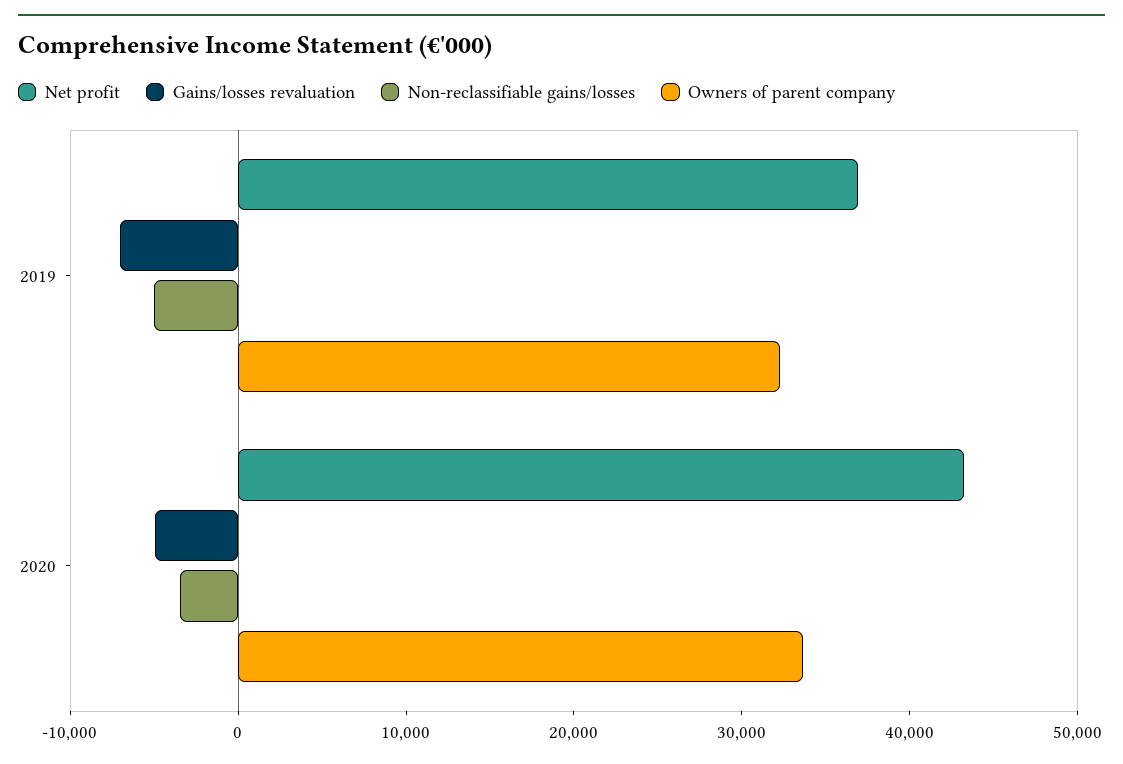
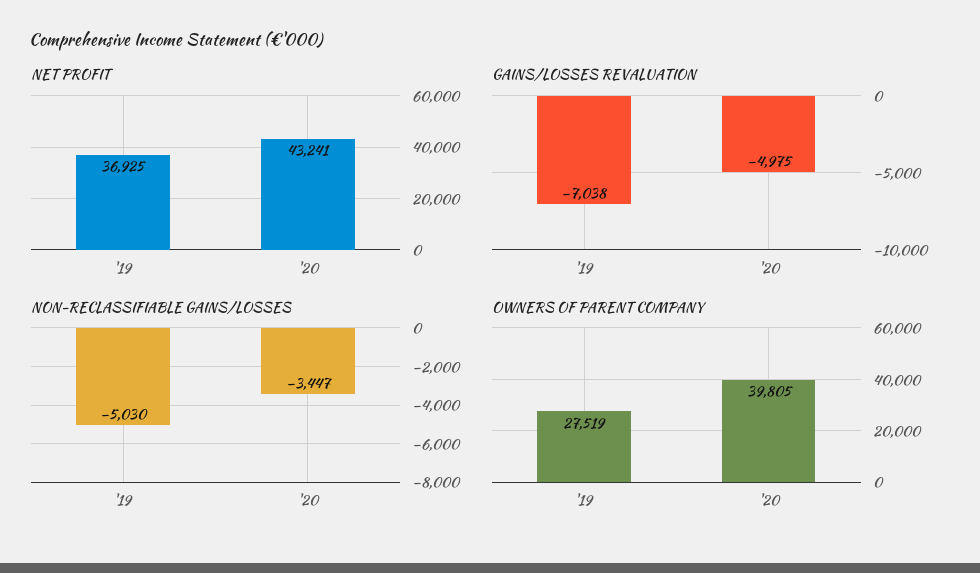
Owners of parent company, 2019: 32000 -> 27519
Owners of parent company, 2020: 34000 -> 39805

